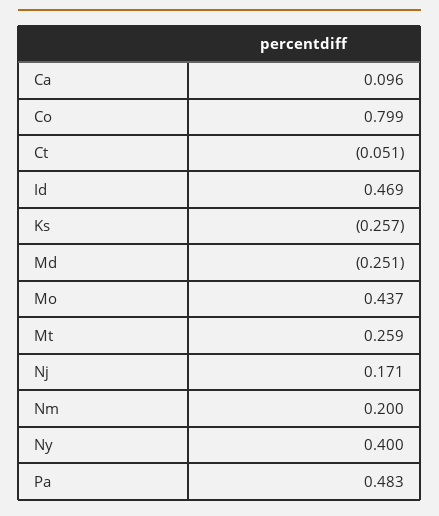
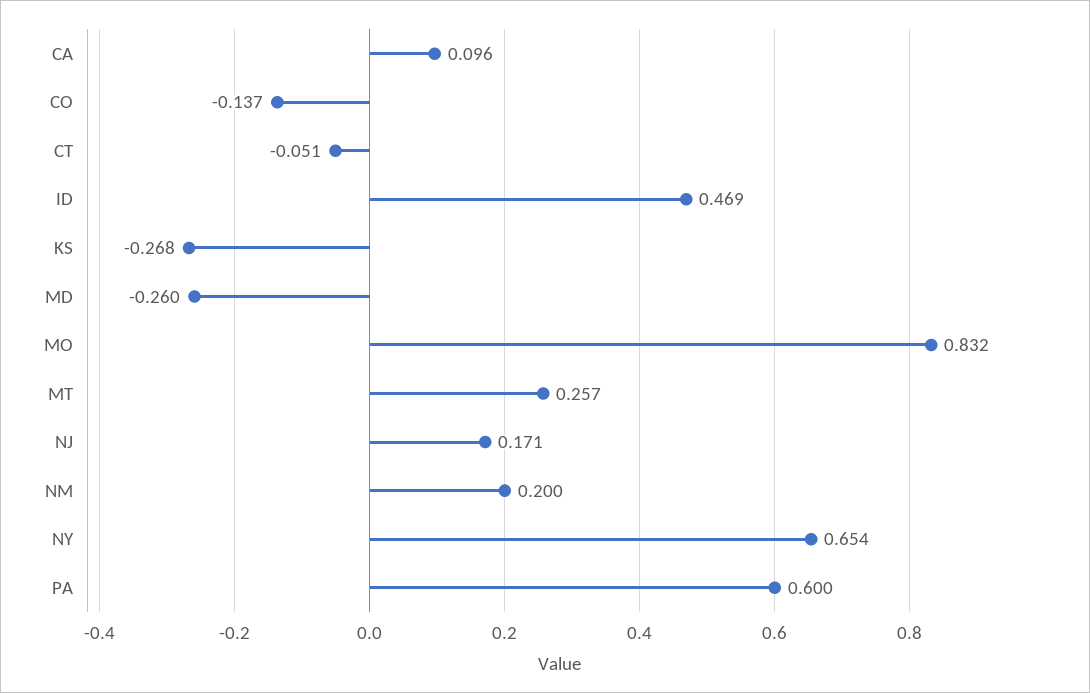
Co: 0.799 -> -0.137
Ks: -0.257 -> -0.268
Md: -0.251 -> -0.26
Mo: 0.437 -> 0.832
Mt: 0.259 -> 0.257
Ny: 0.4 -> 0.654
Pa: 0.483 -> 0.6

